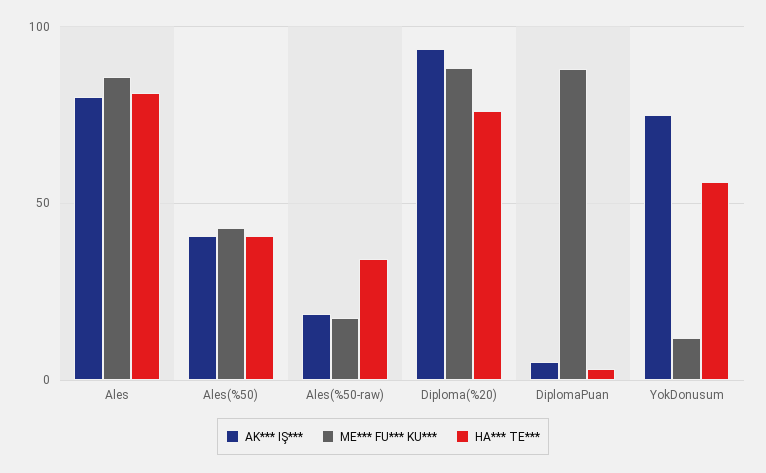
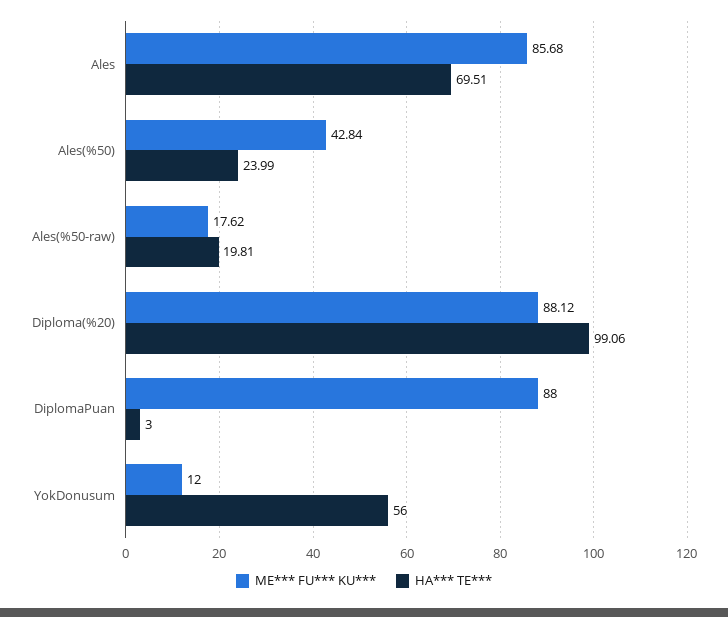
AK*** IŞ***, Ales: 80 -> none
HA*** TE***, Ales: 80 -> 69.51
AK*** IŞ***, Ales(%50): 40 -> none
HA*** TE***, Ales(%50): 40 -> 23.99
AK*** IŞ***, Ales(%50-raw): 20 -> none
HA*** TE***, Ales(%50-raw): 35 -> 19.81
AK*** IŞ***, Diploma(%20): 95 -> none
HA*** TE***, Diploma(%20): 75 -> 99.06
AK*** IŞ***, DiplomaPuan: 5 -> none
AK*** IŞ***, YokDonusum: 75 -> none

